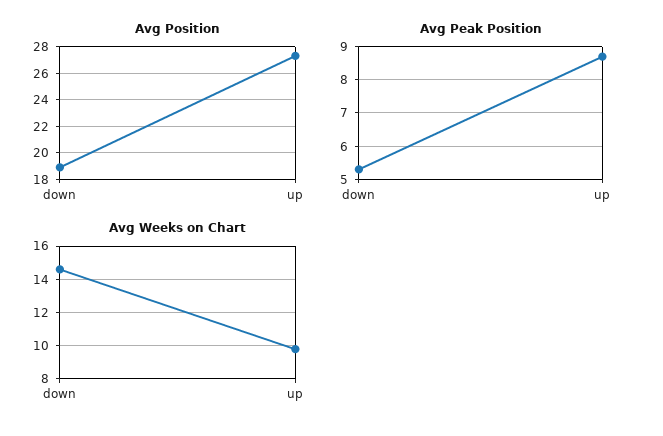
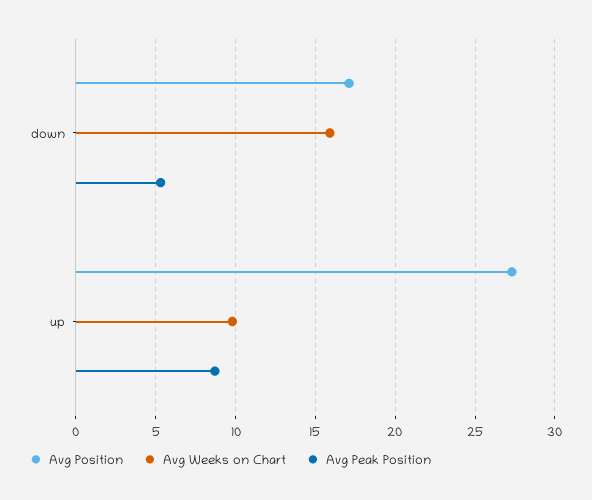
Avg Position, down: 19 -> 17
Avg Weeks on Chart, down: 14.5 -> 16

